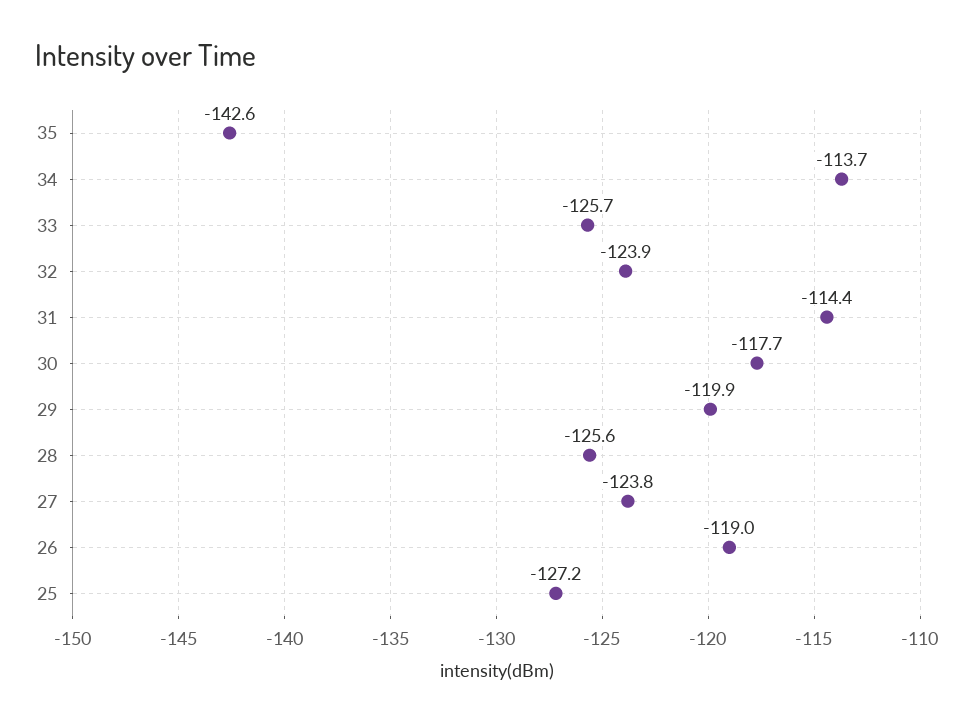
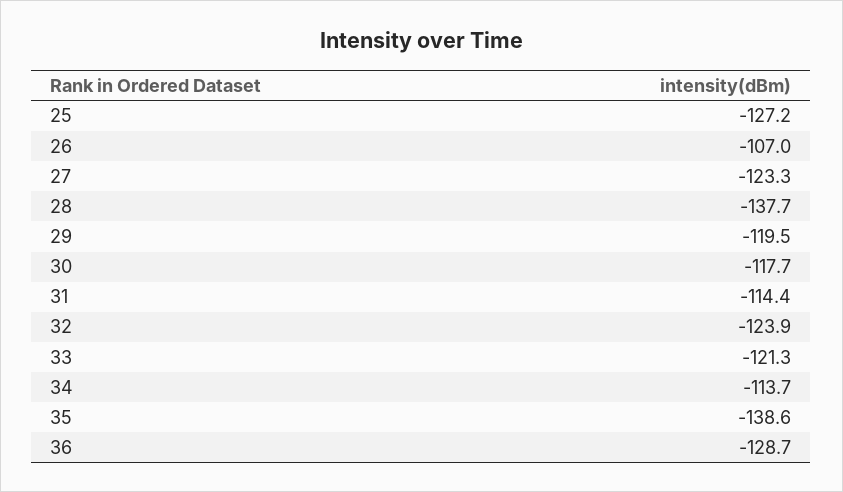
35: -142.6 -> -138.6
33: -125.7 -> -121.3
29: -119.9 -> -119.5
28: -125.6 -> -137.7
27: -123.8 -> -123.3
26: -119 -> -107
36: none -> -128.7

